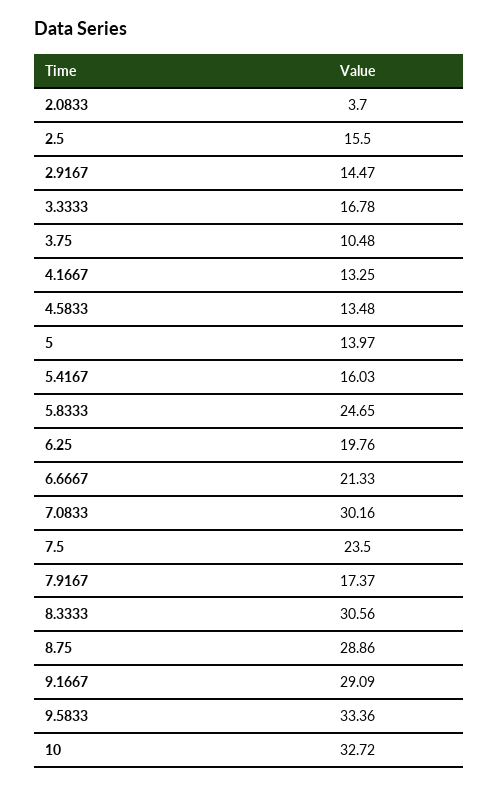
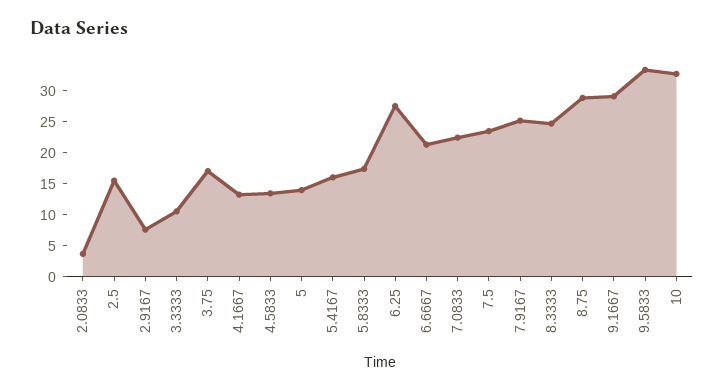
2.9167: 14.47 -> 7.5
3.3333: 16.78 -> 10
3.75: 10.48 -> 17.5
5.8333: 24.65 -> 17.5
6.25: 19.76 -> 27.5
7.0833: 30.16 -> 22.5
7.9167: 17.37 -> 25
8.3333: 30.56 -> 25

